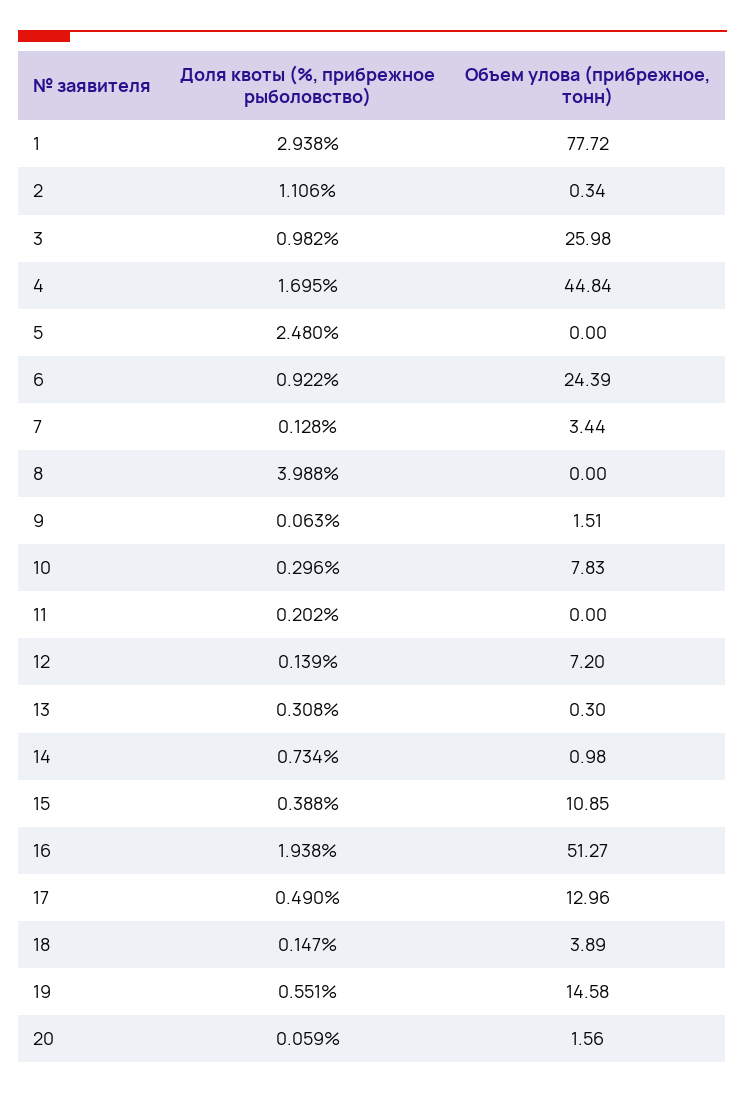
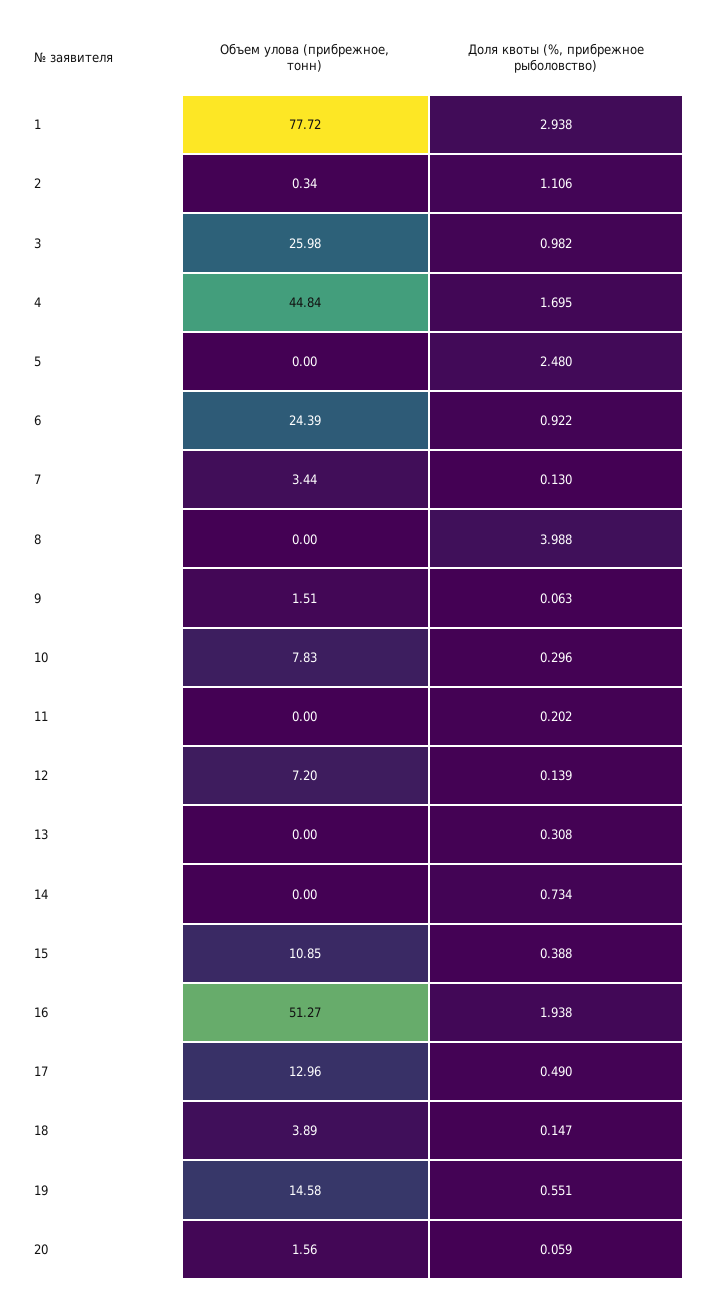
Доля квоты (%, прибрежное рыболовство), 7: 0.128 -> 0.13
Объем улова (прибрежное, тонн), 13: 0.3 -> 0
Объем улова (прибрежное, тонн), 14: 0.98 -> 0

